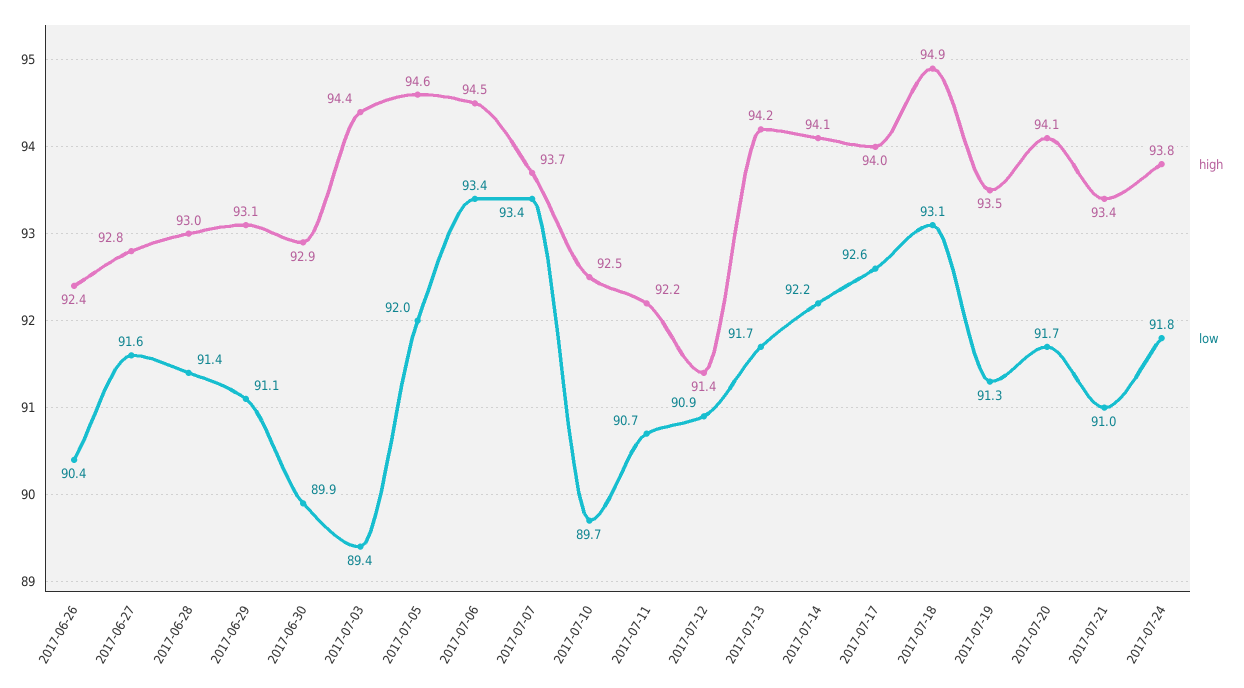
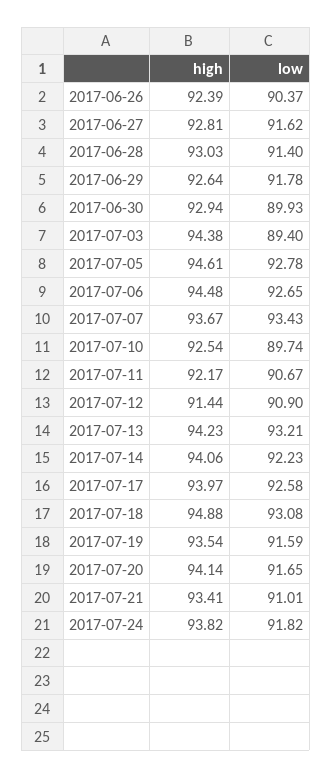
high, 2017-06-29: 93.1 -> 92.64
low, 2017-06-29: 91.1 -> 91.78
low, 2017-07-05: 92 -> 92.78
low, 2017-07-06: 93.4 -> 92.65
low, 2017-07-13: 91.7 -> 93.21
low, 2017-07-19: 91.3 -> 91.59

